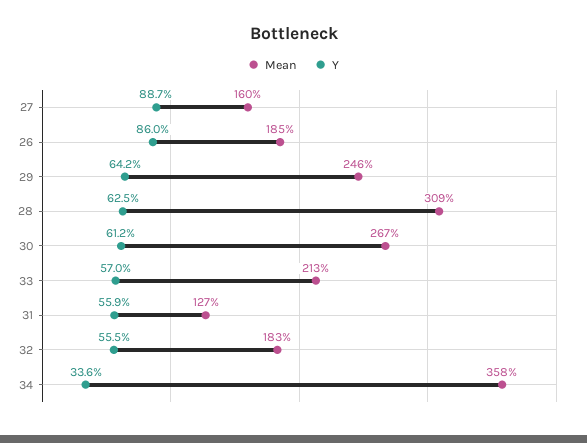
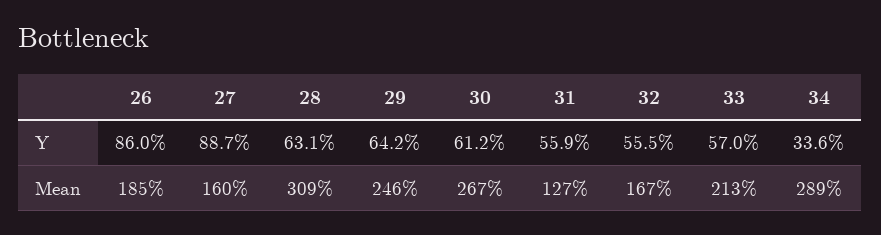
Y, 28: 62.5 -> 63.1
Mean, 32: 183 -> 167
Mean, 34: 358 -> 289

